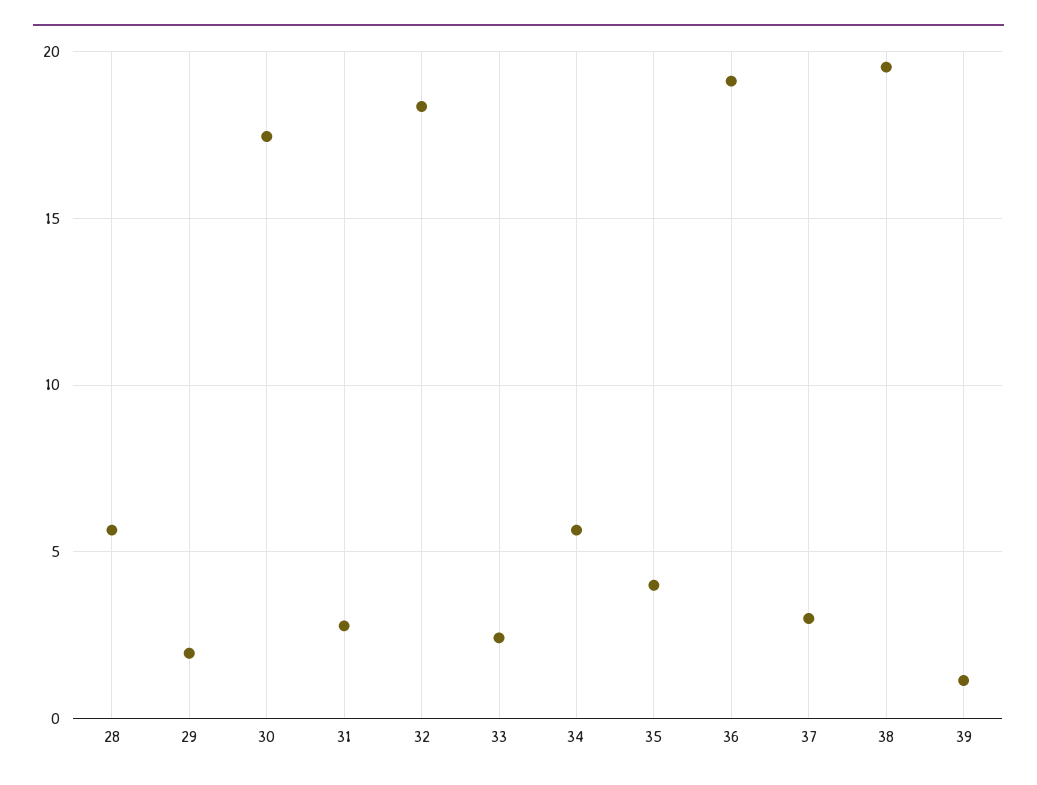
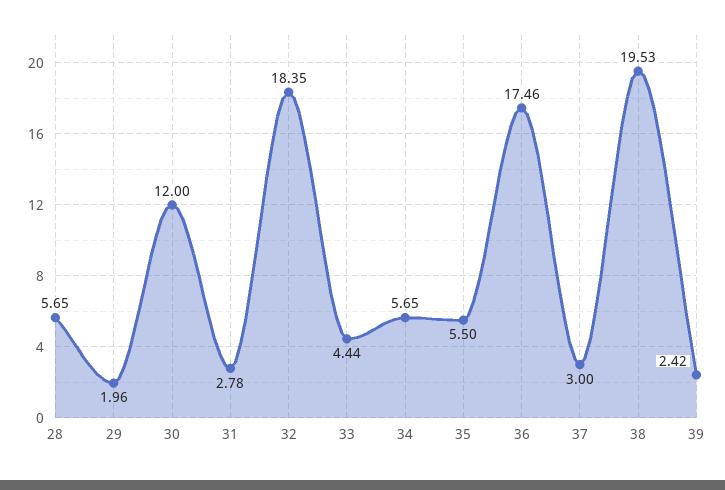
30: 17.5 -> 12
33: 2.5 -> 4.44
35: 4 -> 5.5
36: 19 -> 17.46
39: 1 -> 2.42

